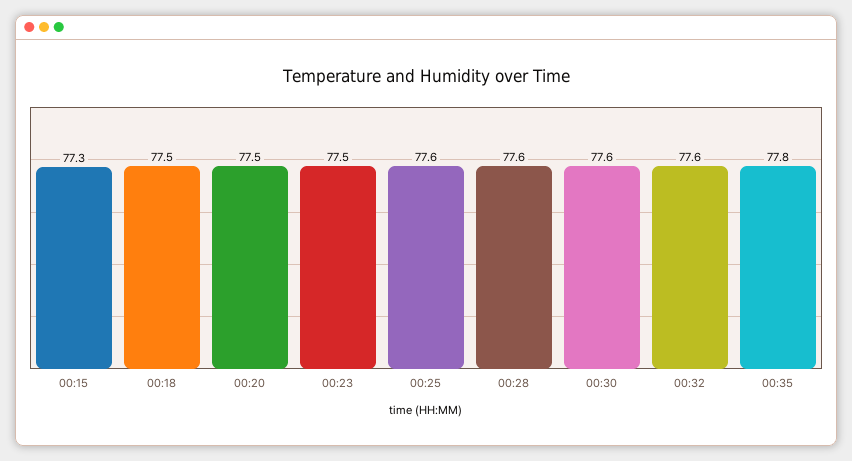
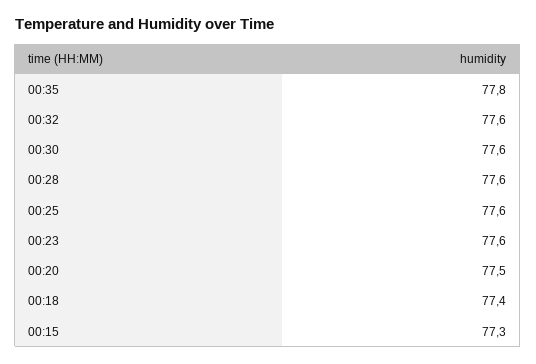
00:18: 77.5 -> 77.4
00:23: 77.5 -> 77.6

